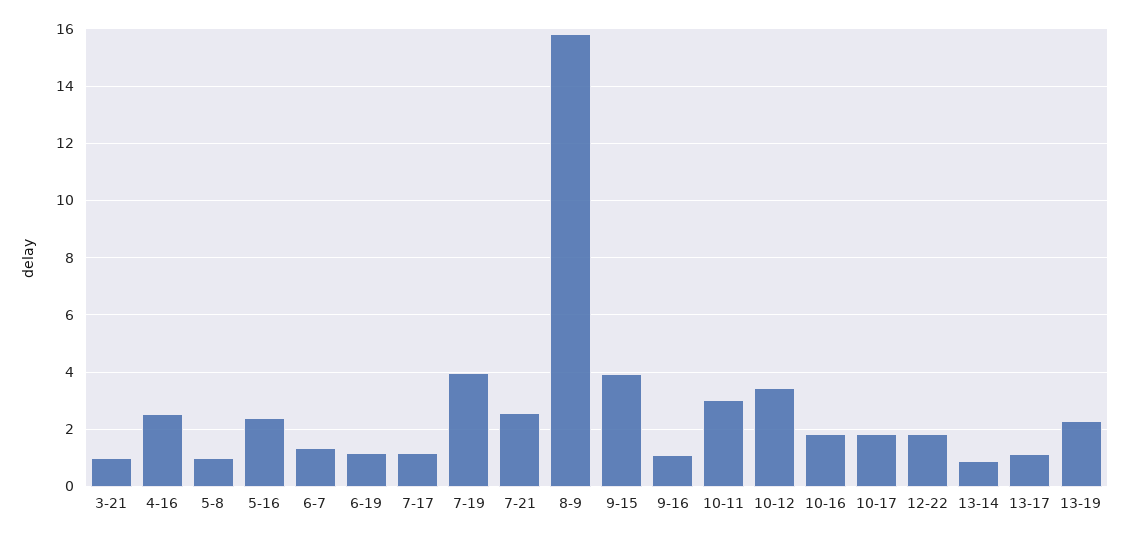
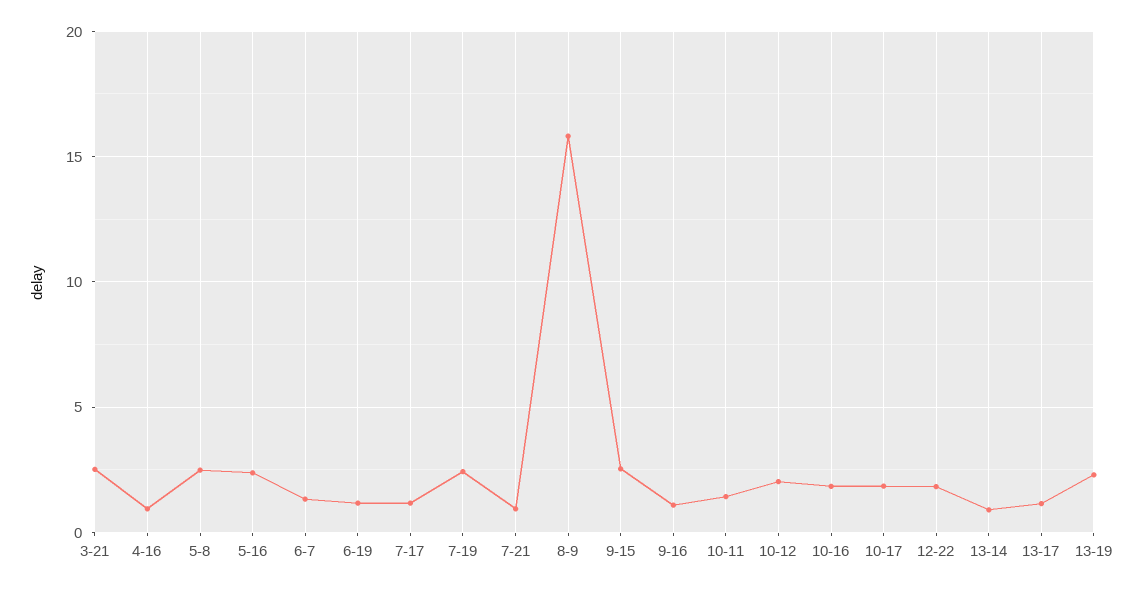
3-21: 1 -> 2.5
4-16: 2.5 -> 1
5-8: 1 -> 2.5
7-19: 4 -> 2.5
7-21: 2.5 -> 1
9-15: 4 -> 2.5
10-11: 3 -> 1.5
10-12: 3.5 -> 2

